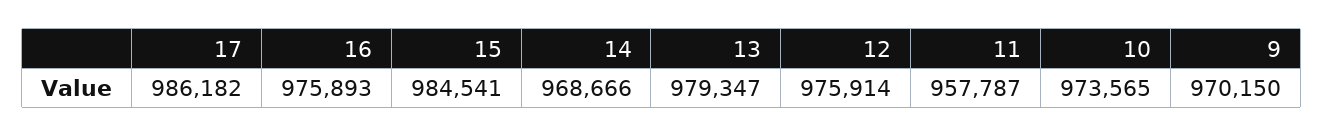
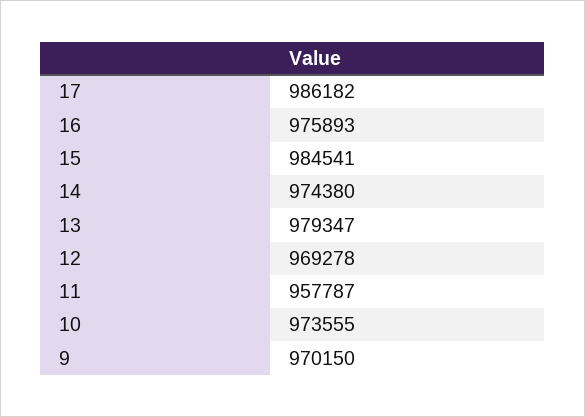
14: 968666 -> 974380
12: 975914 -> 969278
10: 973565 -> 973555

